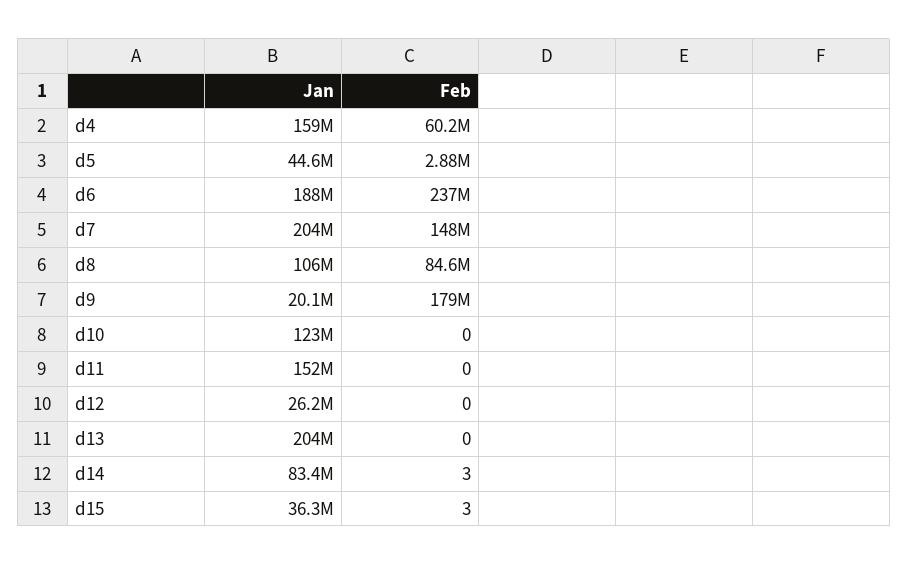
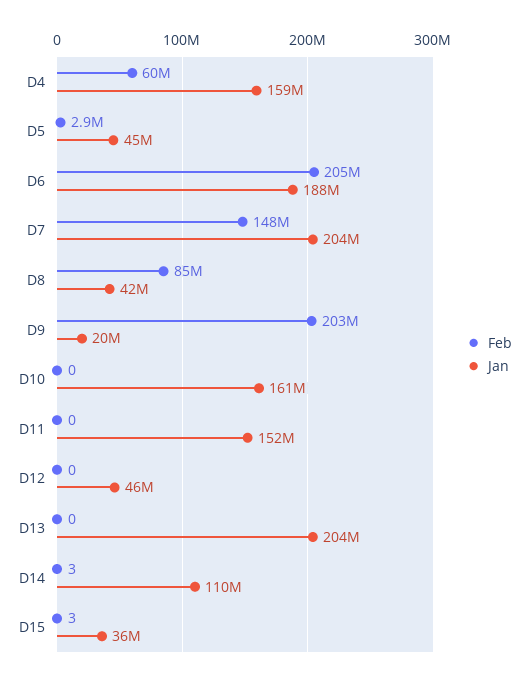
Feb, d6: 237000000 -> 205000000
Jan, d8: 106000000 -> 42000000
Feb, d9: 179000000 -> 203000000
Jan, d10: 123000000 -> 161000000
Jan, d12: 26200000 -> 46000000
Jan, d14: 83400000 -> 110000000

